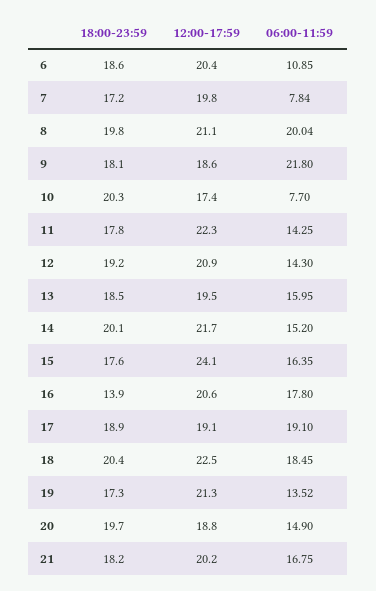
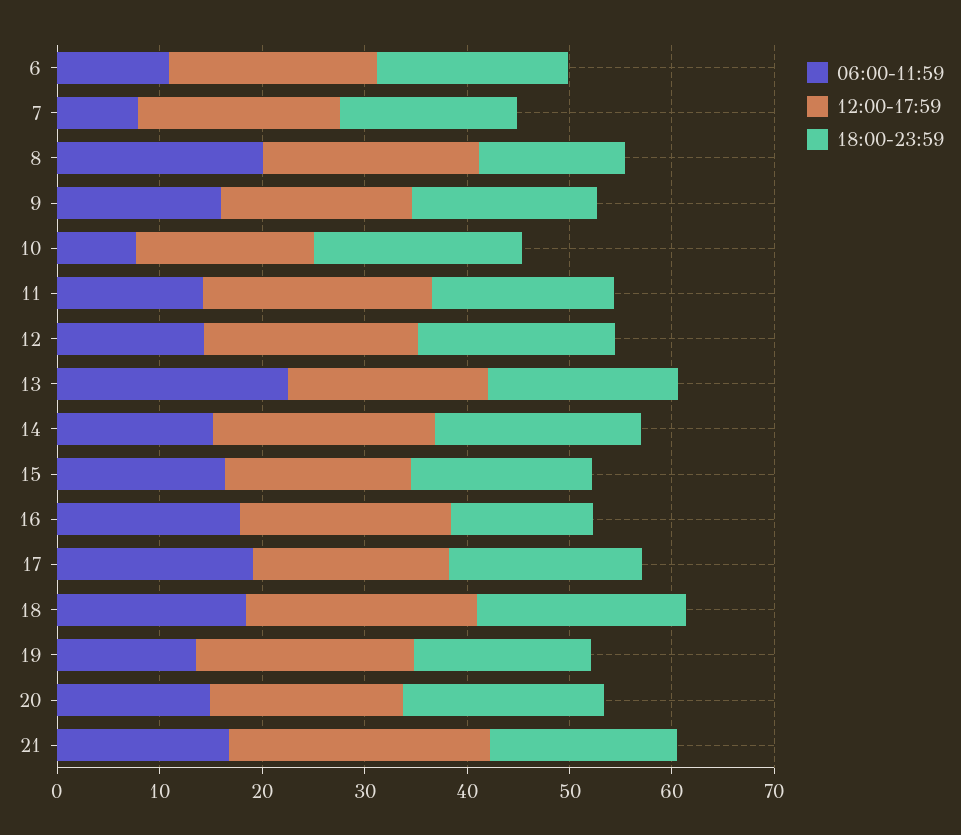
18:00-23:59, 8: 19.8 -> 14
06:00-11:59, 9: 21.8 -> 16
06:00-11:59, 13: 15.95 -> 22
12:00-17:59, 15: 24.1 -> 18
12:00-17:59, 21: 20.2 -> 26

